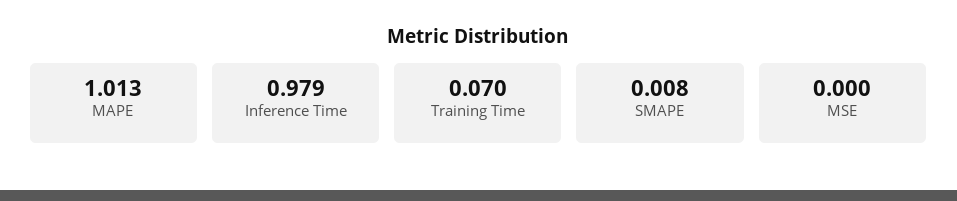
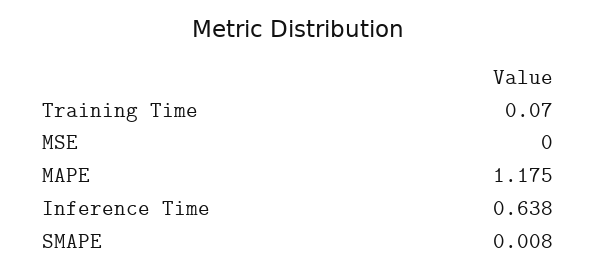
MAPE: 1.013 -> 1.175
Inference Time: 0.979 -> 0.638

